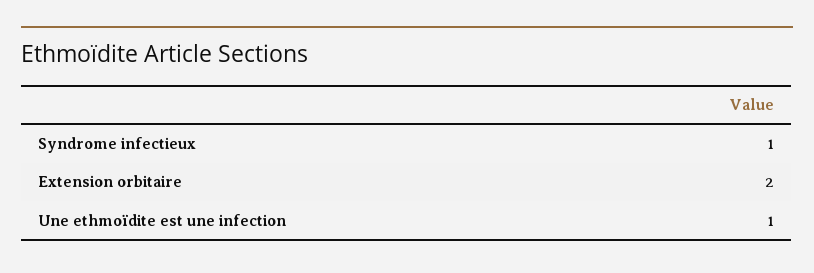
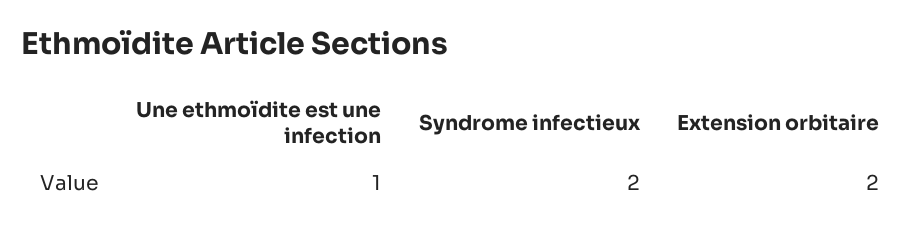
Syndrome infectieux: 1 -> 2

